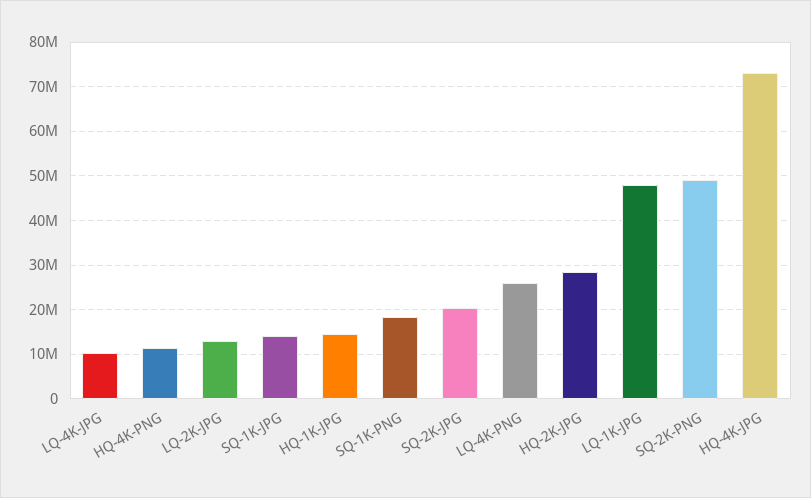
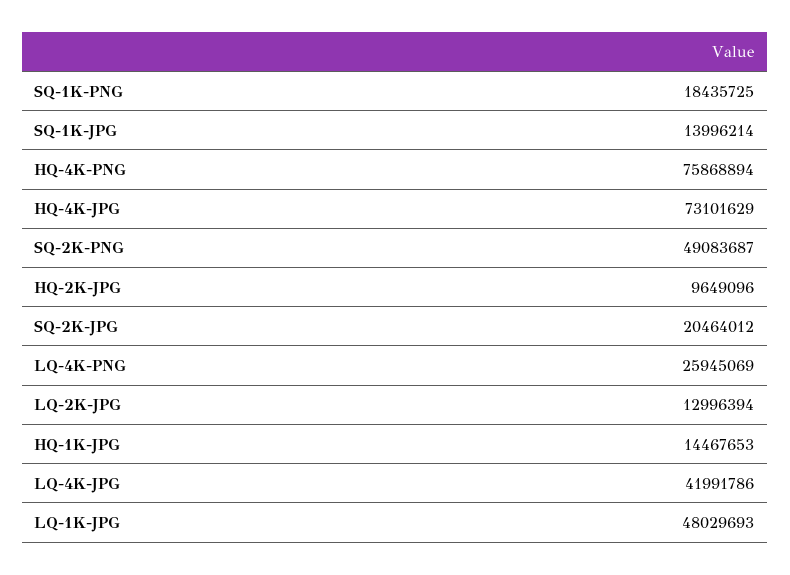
LQ-4K-JPG: 10000000 -> 41991786
HQ-4K-PNG: 12000000 -> 75868894
HQ-2K-JPG: 28000000 -> 9649096

